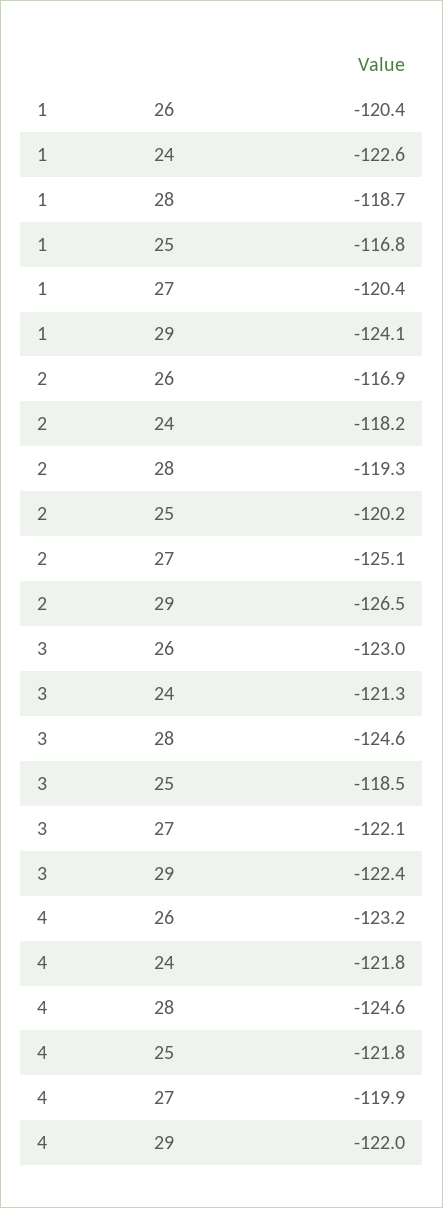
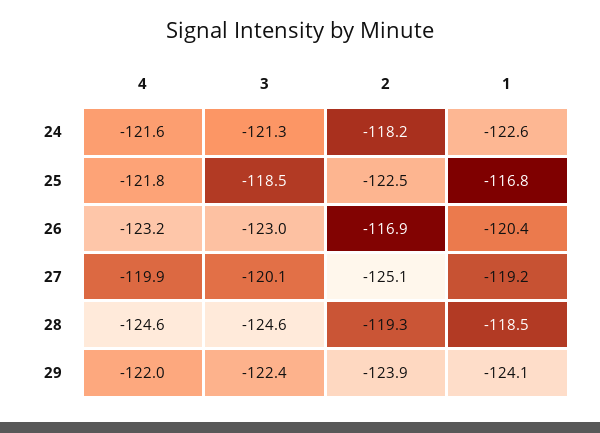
1, 28: -118.7 -> -118.5
1, 27: -120.4 -> -119.2
2, 25: -120.2 -> -122.5
2, 29: -126.5 -> -123.9
3, 27: -122.1 -> -120.1
4, 24: -121.8 -> -121.6

